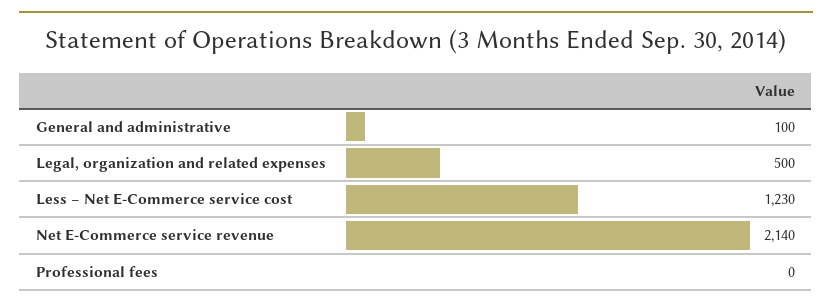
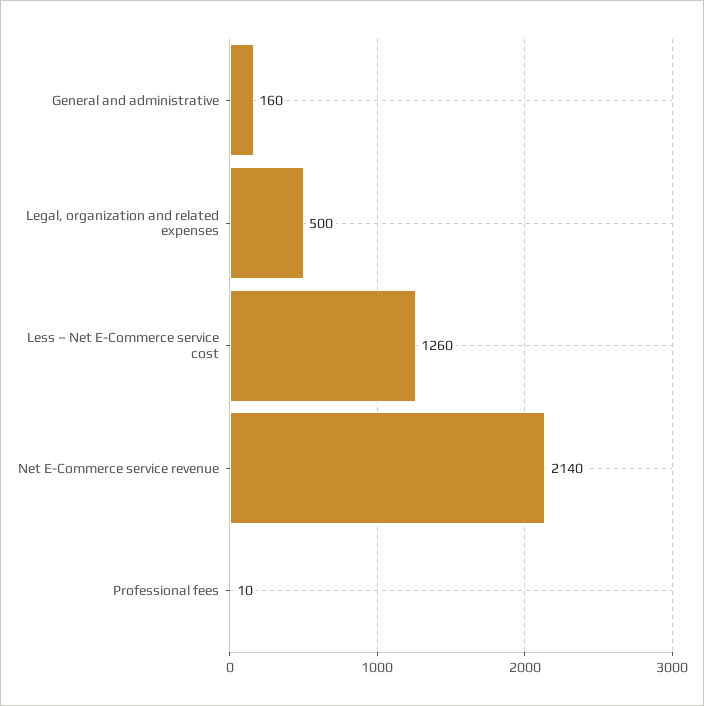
General and administrative: 100 -> 160
Less – Net E-Commerce service cost: 1230 -> 1260
Professional fees: 0 -> 10

